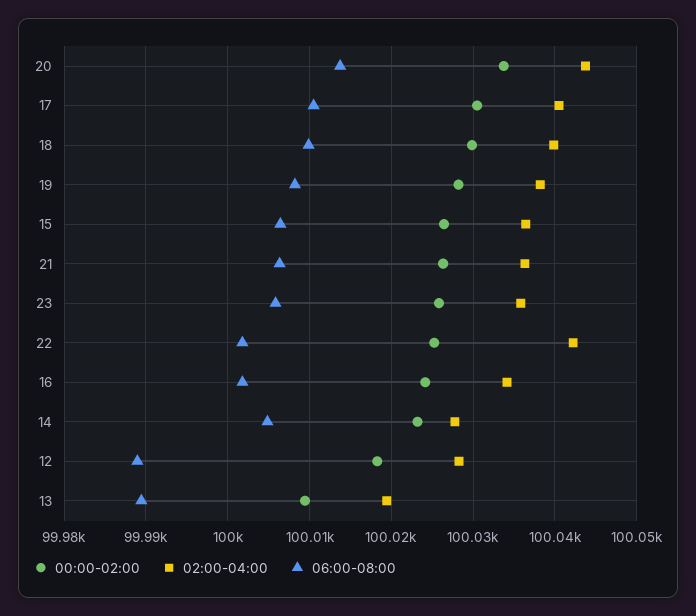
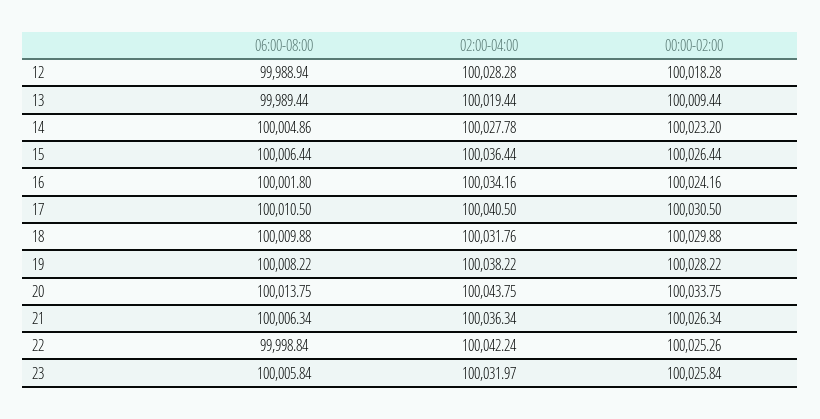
02:00-04:00, 18: 100040 -> 100031.76
02:00-04:00, 23: 100036 -> 100031.97
06:00-08:00, 22: 100002 -> 99998.84

